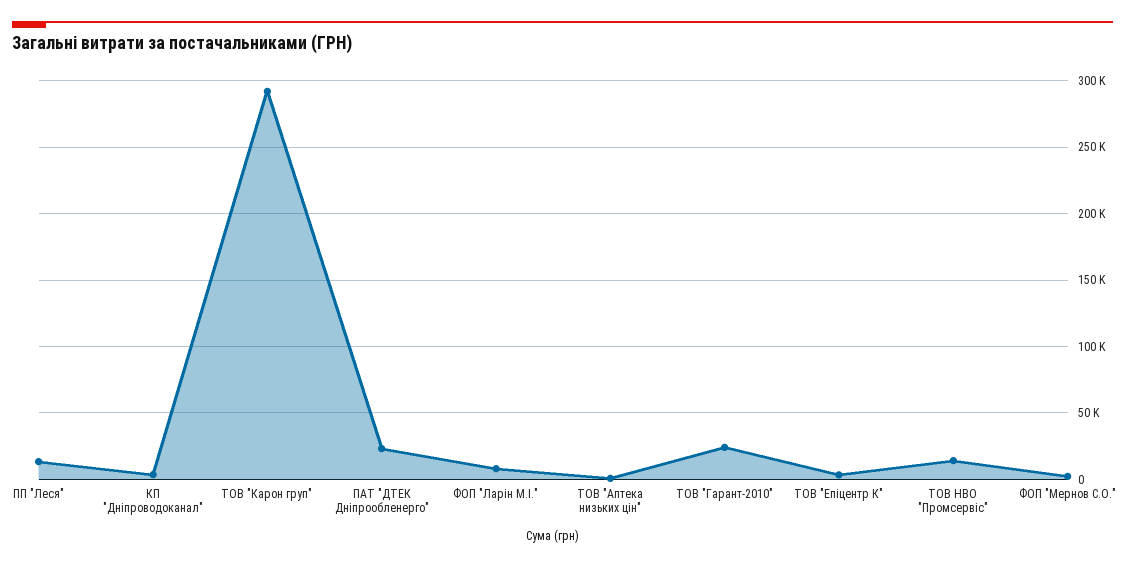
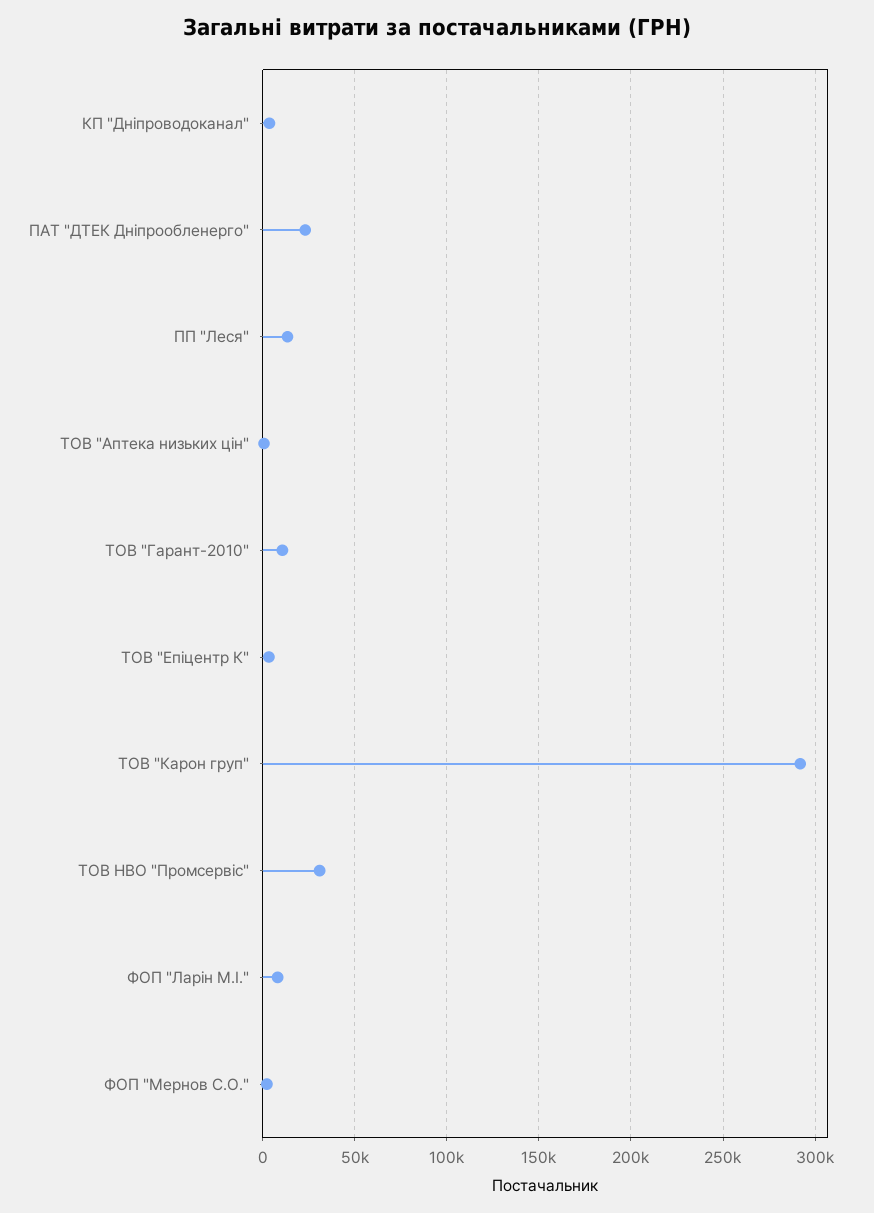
ТОВ "Гарант-2010": 25000 -> 10000
ТОВ НВО "Промсервіс": 15000 -> 30000

